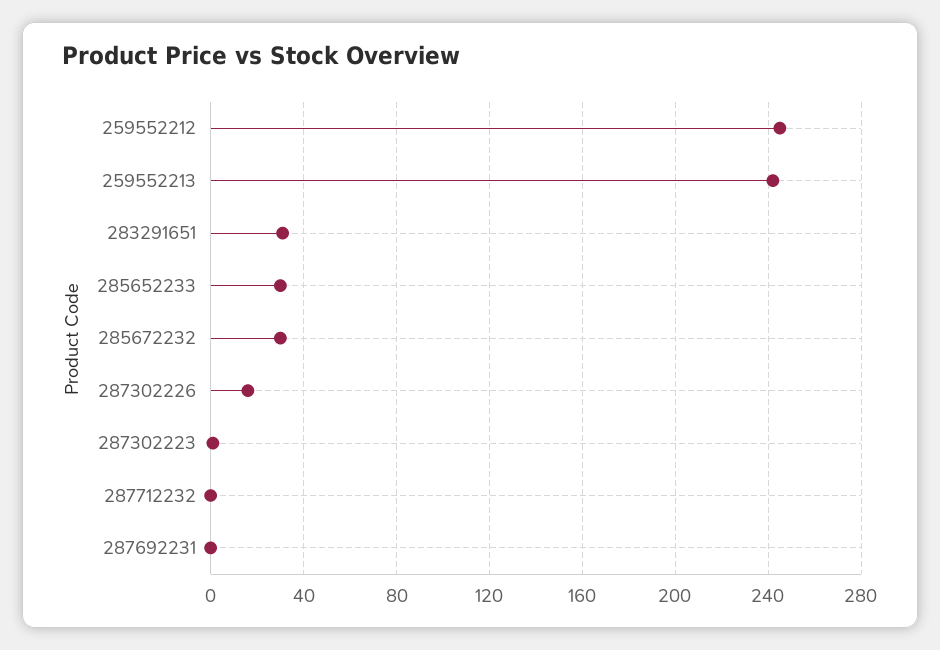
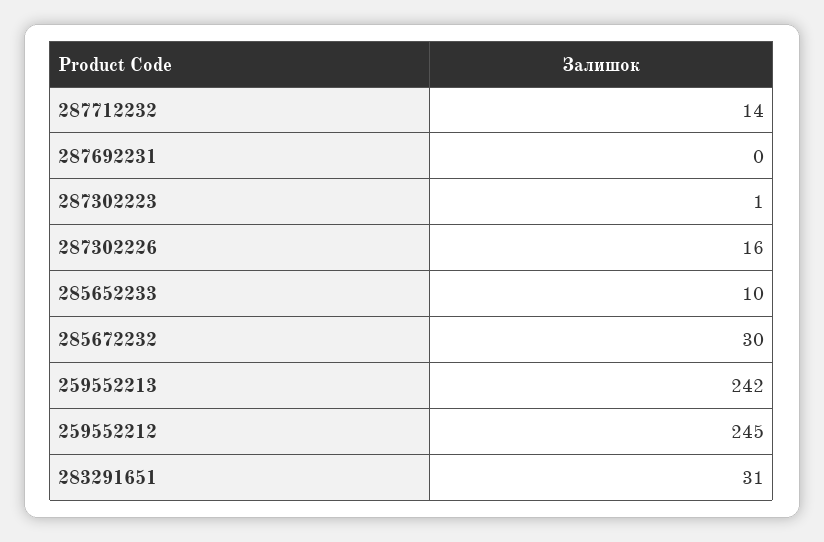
285652233: 30 -> 10
287712232: 0 -> 14

